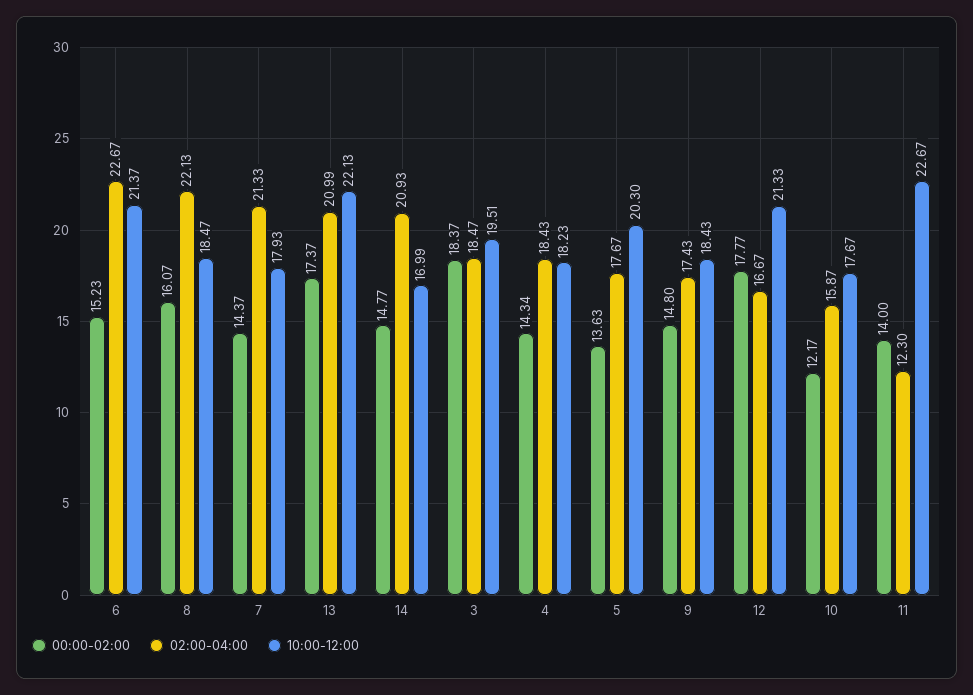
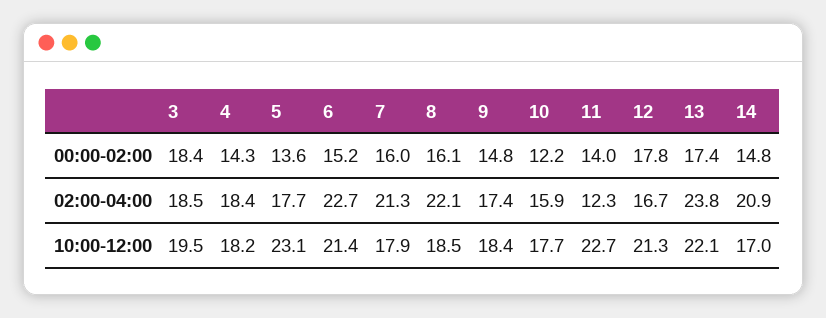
00:00-02:00, 7: 14.37 -> 16
02:00-04:00, 13: 20.99 -> 23.8
10:00-12:00, 5: 20.3 -> 23.1

